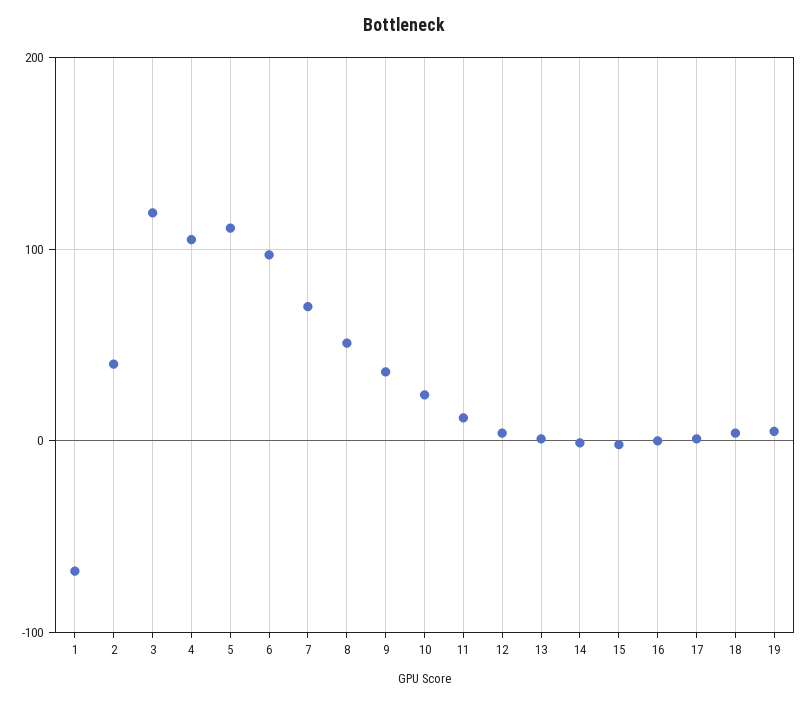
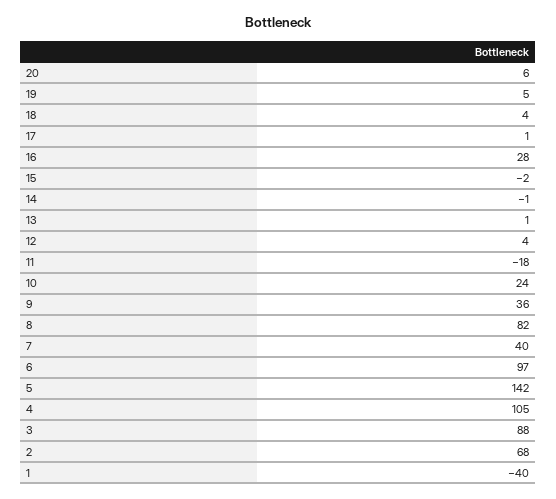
1: -70 -> -40
2: 40 -> 68
3: 120 -> 88
5: 110 -> 142
7: 70 -> 40
8: 50 -> 82
11: 10 -> -18
16: 0 -> 28
20: none -> 6

